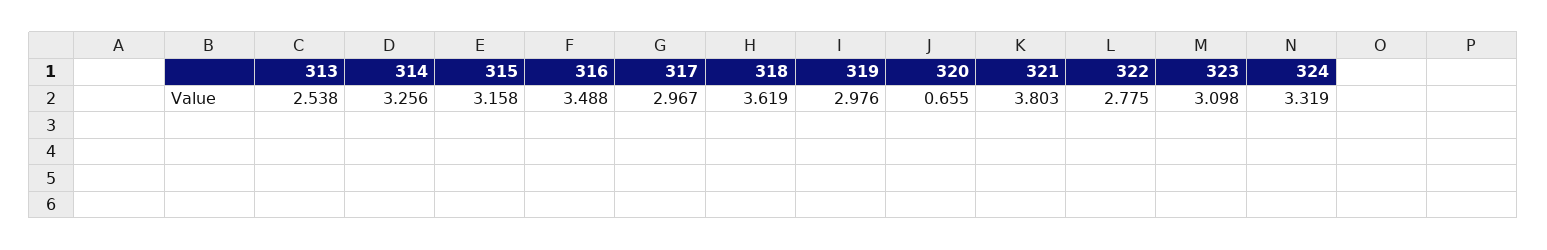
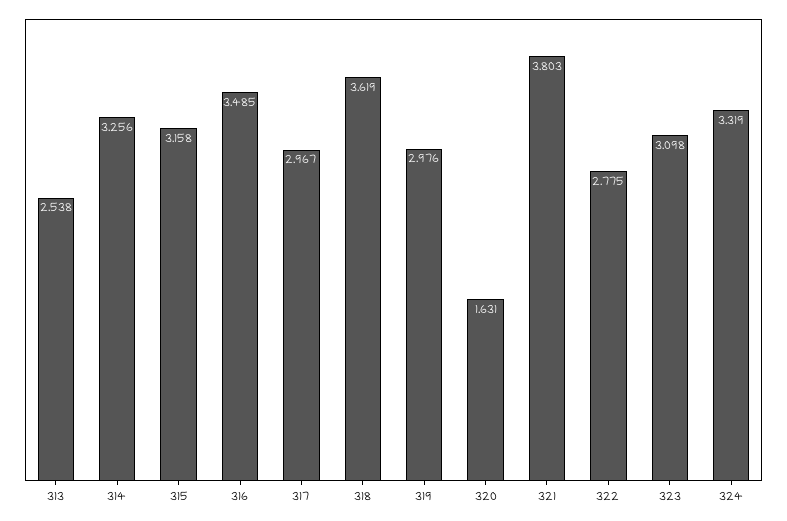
316: 3.488 -> 3.485
320: 0.655 -> 1.631

